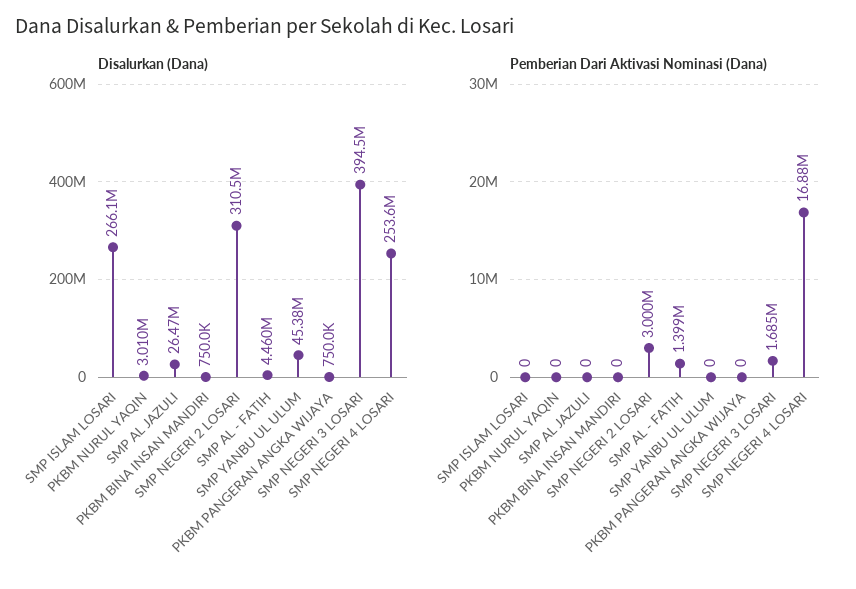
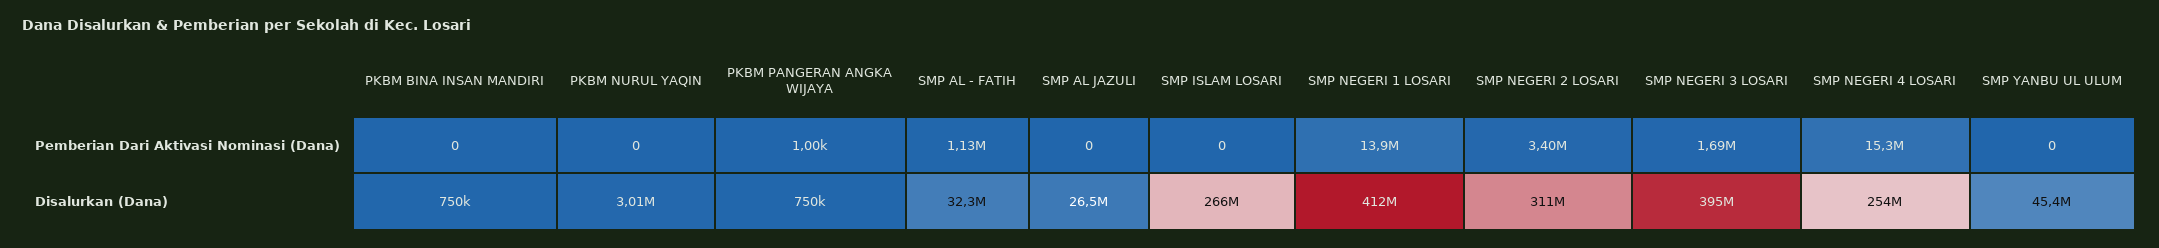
Disalurkan (Dana), SMP AL - FATIH: 4460000 -> 32300000
Pemberian Dari Aktivasi Nominasi (Dana), SMP NEGERI 2 LOSARI: 3000000 -> 3400000
Pemberian Dari Aktivasi Nominasi (Dana), SMP AL - FATIH: 1399000 -> 1130000
Pemberian Dari Aktivasi Nominasi (Dana), PKBM PANGERAN ANGKA WIJAYA: 0 -> 1000
Pemberian Dari Aktivasi Nominasi (Dana), SMP NEGERI 4 LOSARI: 16880000 -> 15300000
Pemberian Dari Aktivasi Nominasi (Dana), SMP NEGERI 1 LOSARI: none -> 13900000
Disalurkan (Dana), SMP NEGERI 1 LOSARI: none -> 412000000

